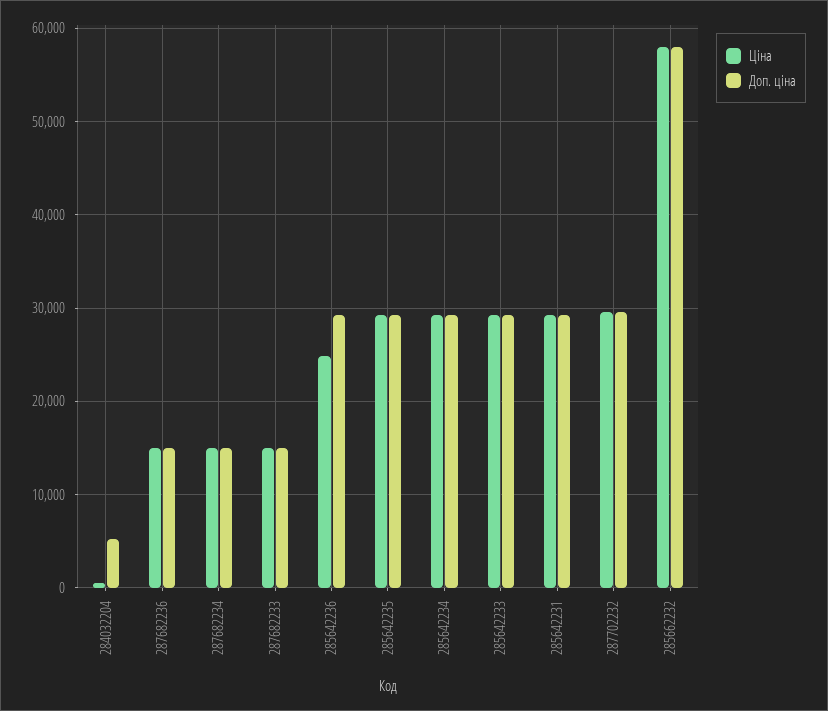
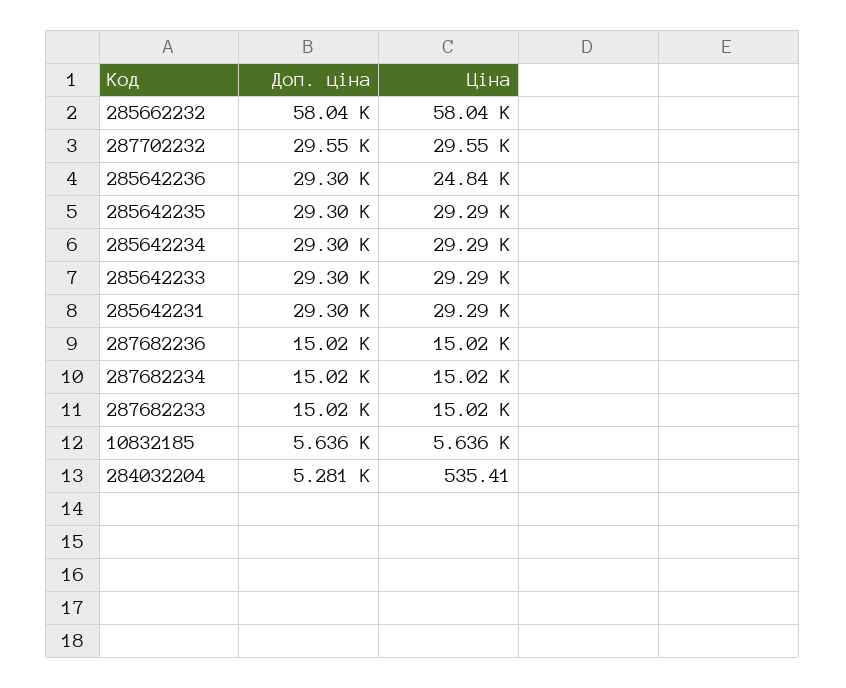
Доп. ціна, 10832185: none -> 5636
Ціна, 10832185: none -> 5636

